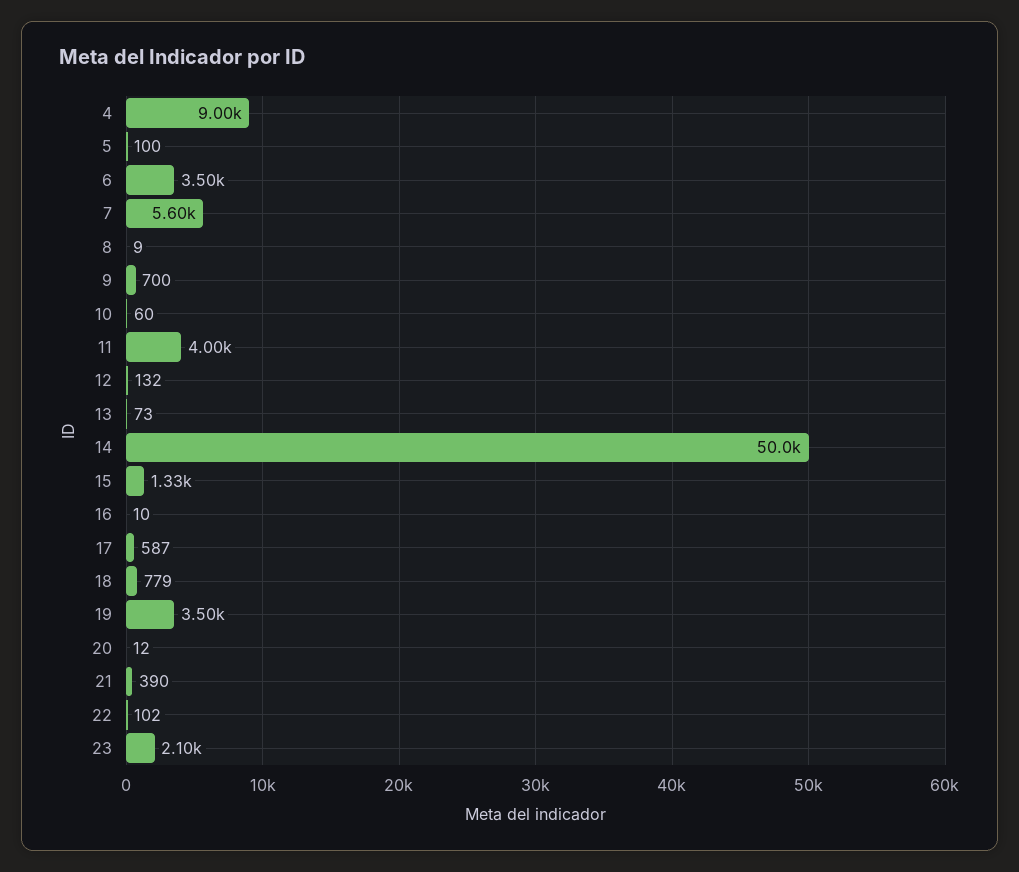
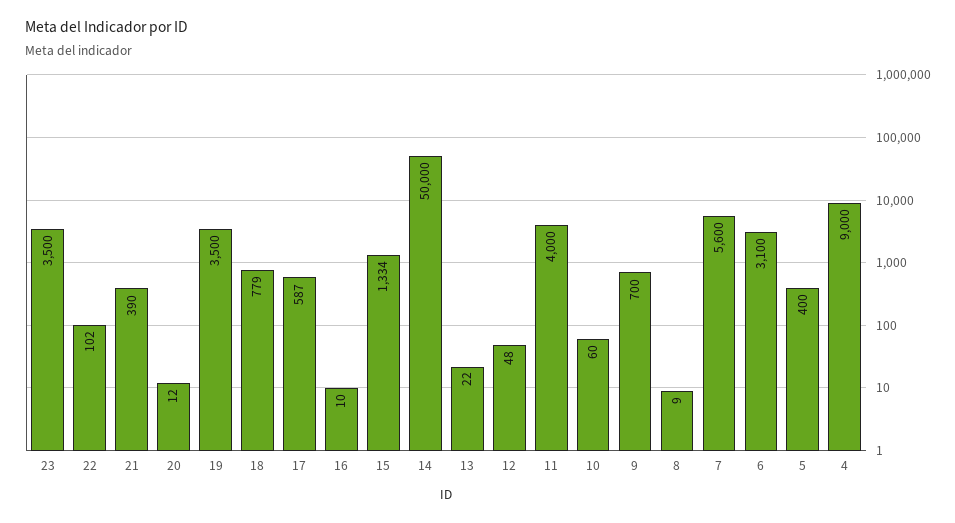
5: 100 -> 400
6: 3500 -> 3100
12: 132 -> 48
13: 73 -> 22
23: 2100 -> 3500

